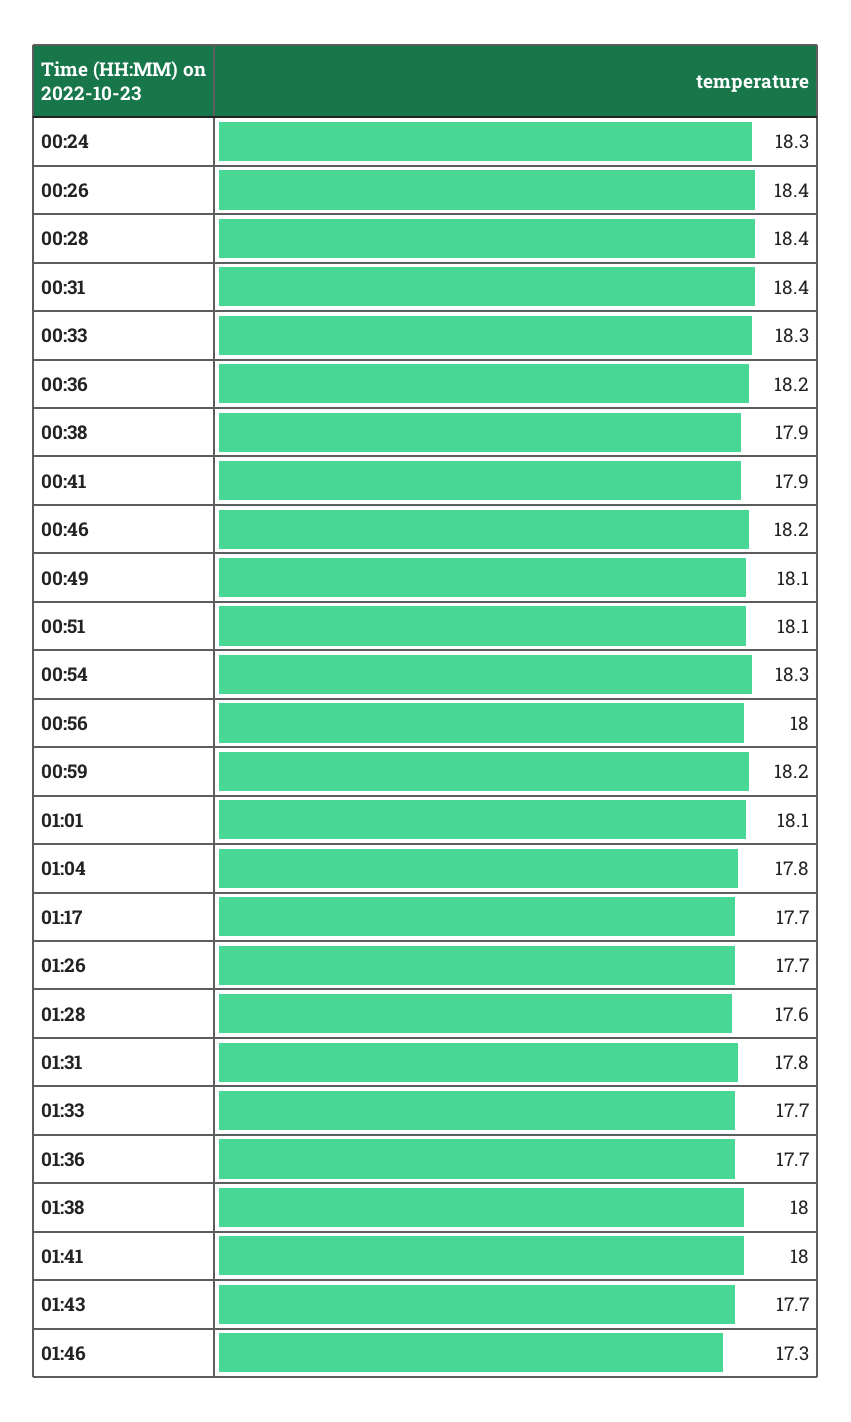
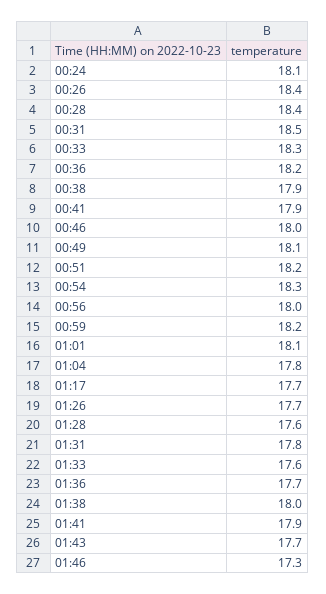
00:24: 18.3 -> 18.1
00:31: 18.4 -> 18.5
00:46: 18.2 -> 18
00:51: 18.1 -> 18.2
01:33: 17.7 -> 17.6
01:41: 18 -> 17.9

